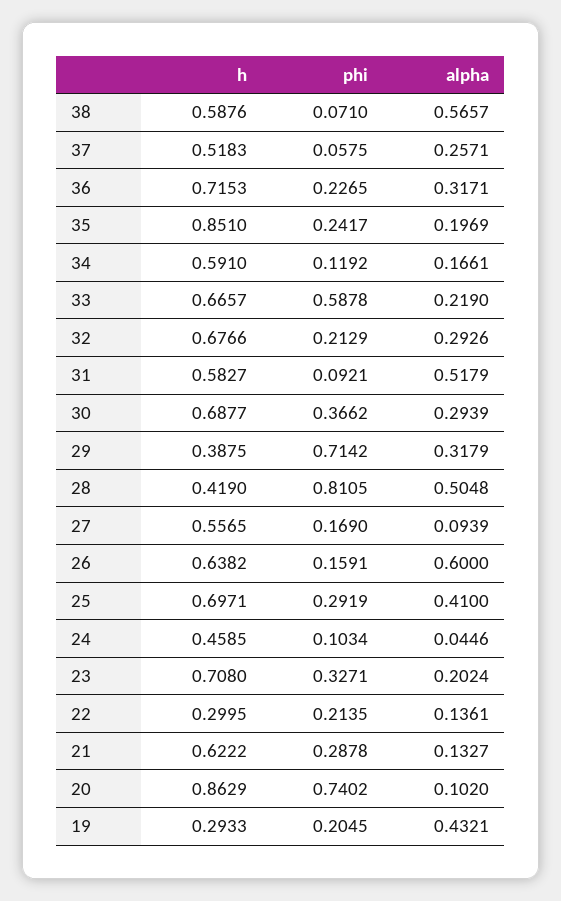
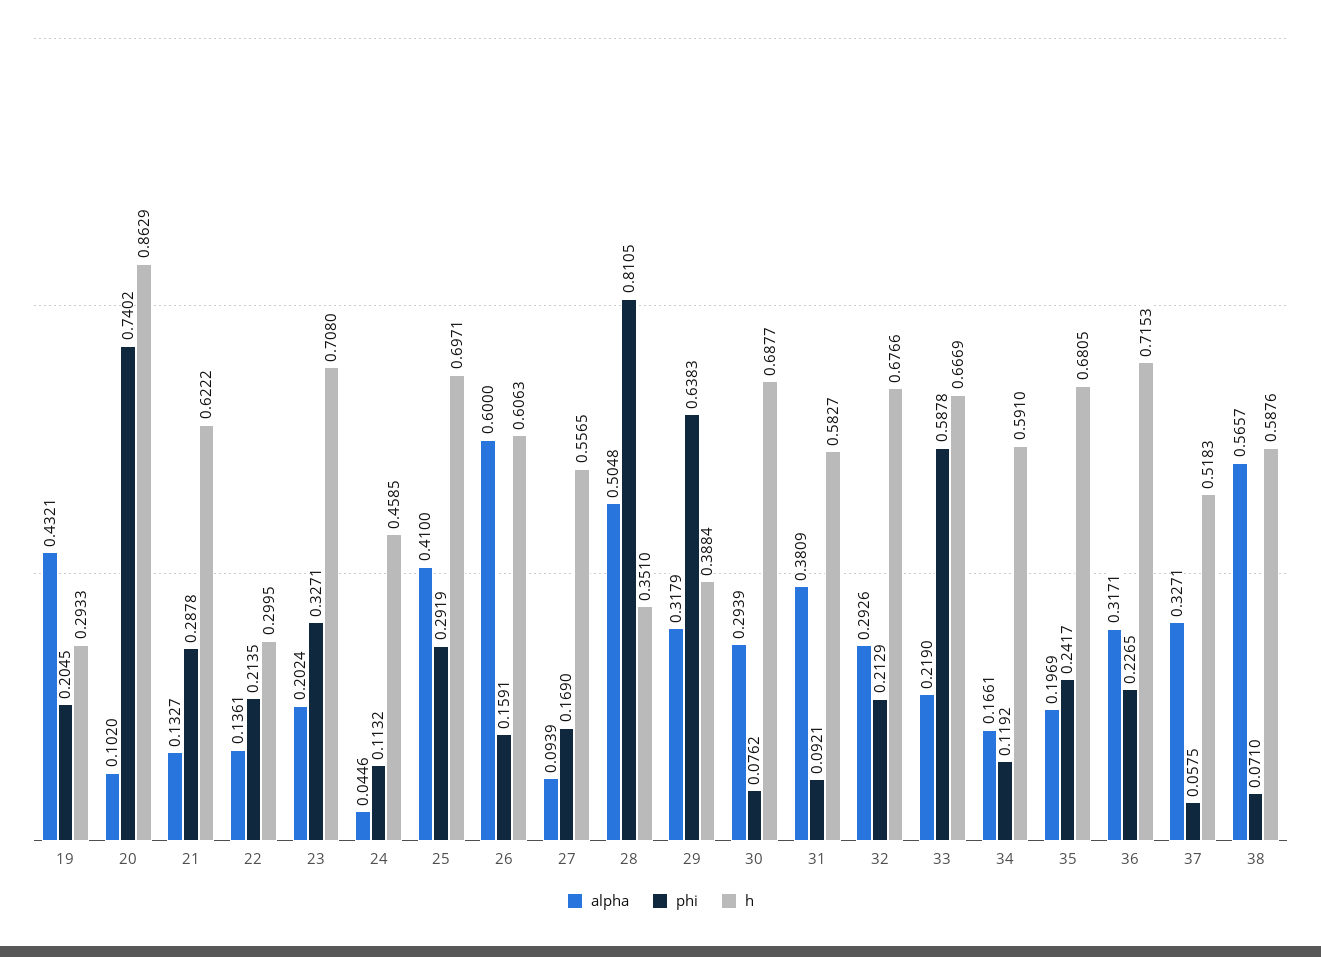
alpha, 37: 0.2571 -> 0.3271
h, 35: 0.851 -> 0.6805
h, 33: 0.6657 -> 0.6669
alpha, 31: 0.5179 -> 0.3809
phi, 30: 0.3662 -> 0.0762
h, 29: 0.3875 -> 0.3884
phi, 29: 0.7142 -> 0.6383
h, 28: 0.419 -> 0.351
h, 26: 0.6382 -> 0.6063
phi, 24: 0.1034 -> 0.1132

